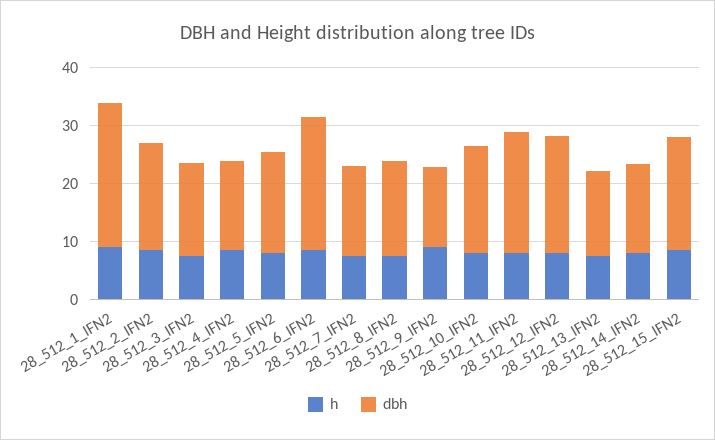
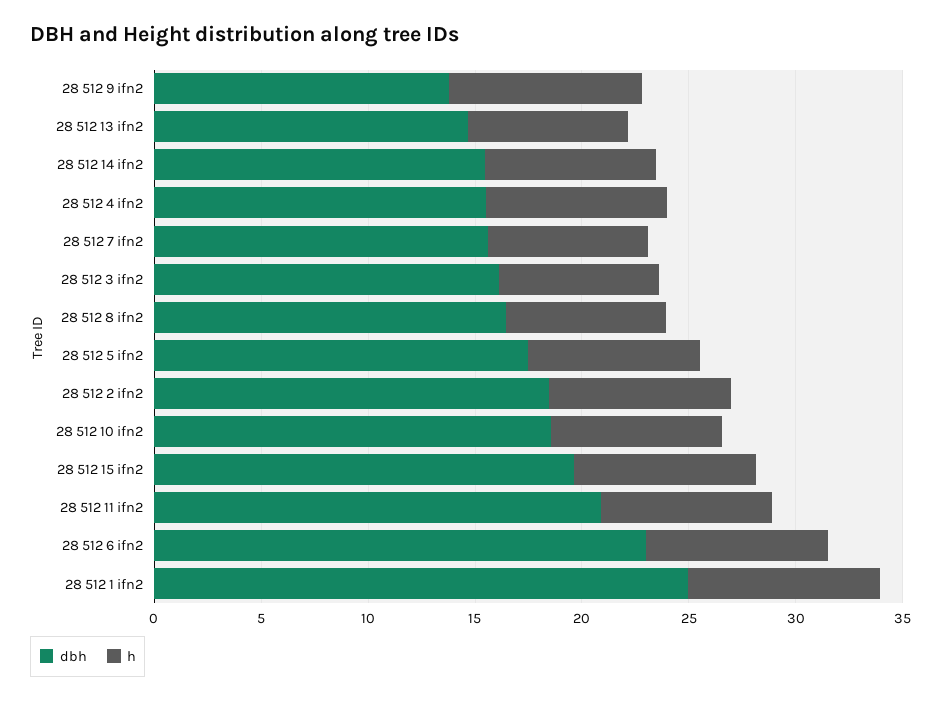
h, 28_512_12_IFN2: 8 -> none
dbh, 28_512_12_IFN2: 20 -> none

